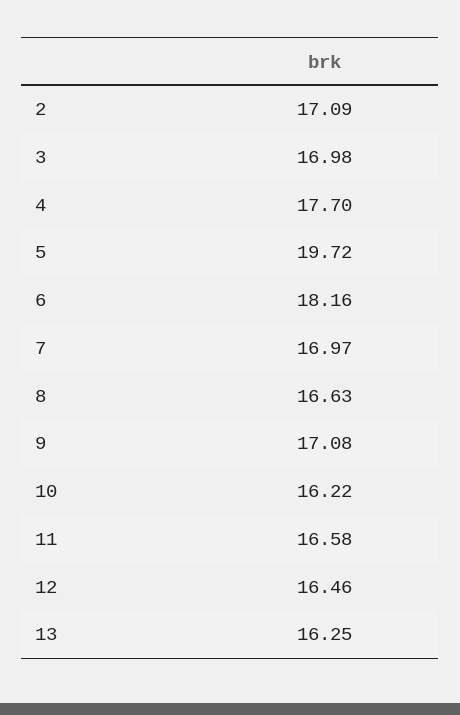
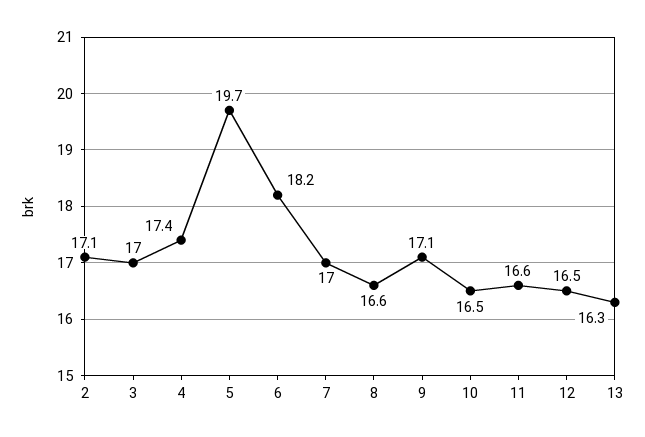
4: 17.7 -> 17.4
10: 16.22 -> 16.5

